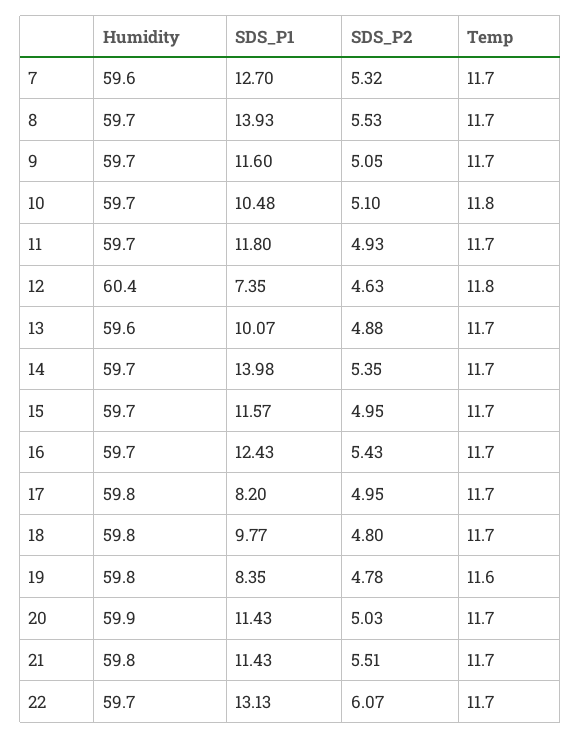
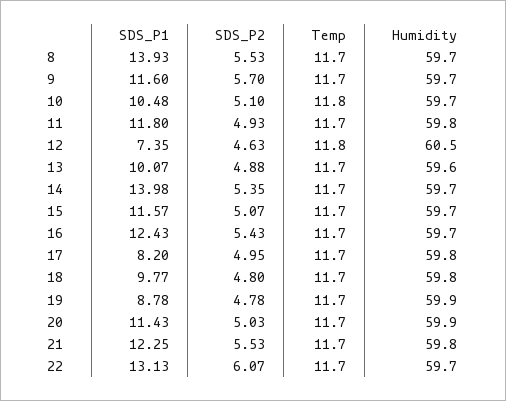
Humidity, 7: 59.6 -> none
SDS_P1, 7: 12.7 -> none
SDS_P2, 7: 5.32 -> none
Temp, 7: 11.7 -> none
SDS_P2, 9: 5.05 -> 5.7
Humidity, 11: 59.7 -> 59.8
Humidity, 12: 60.4 -> 60.5
SDS_P2, 15: 4.95 -> 5.07
Humidity, 19: 59.8 -> 59.9
SDS_P1, 19: 8.35 -> 8.78
Temp, 19: 11.6 -> 11.7
SDS_P1, 21: 11.43 -> 12.25
SDS_P2, 21: 5.51 -> 5.53

